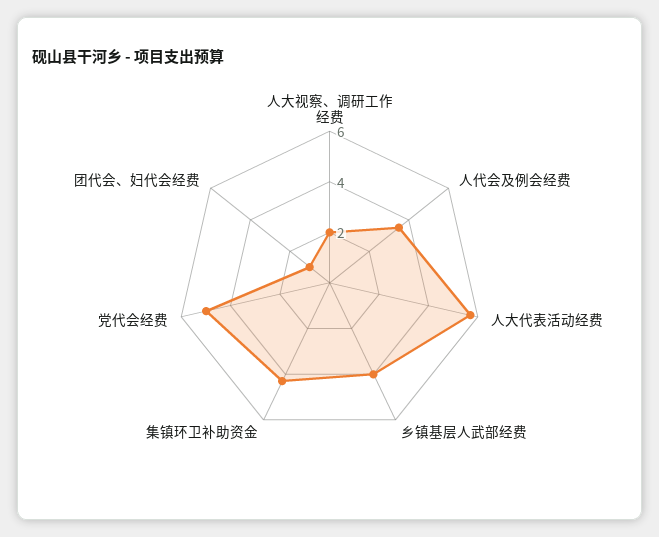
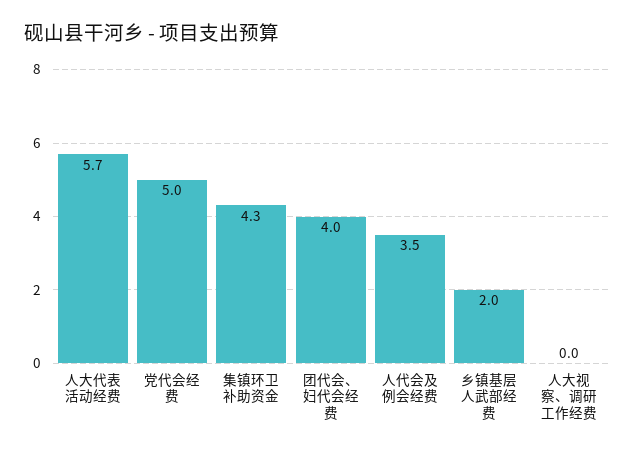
人大视察、调研工作经费: 2 -> 0
乡镇基层人武部经费: 4 -> 2
团代会、妇代会经费: 1 -> 4

